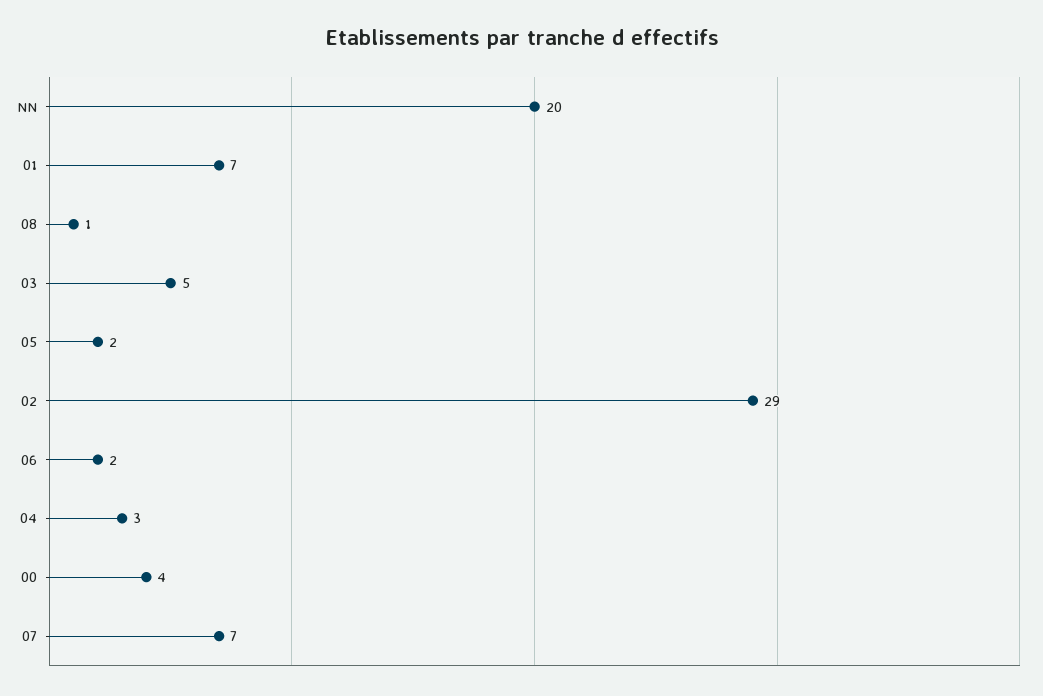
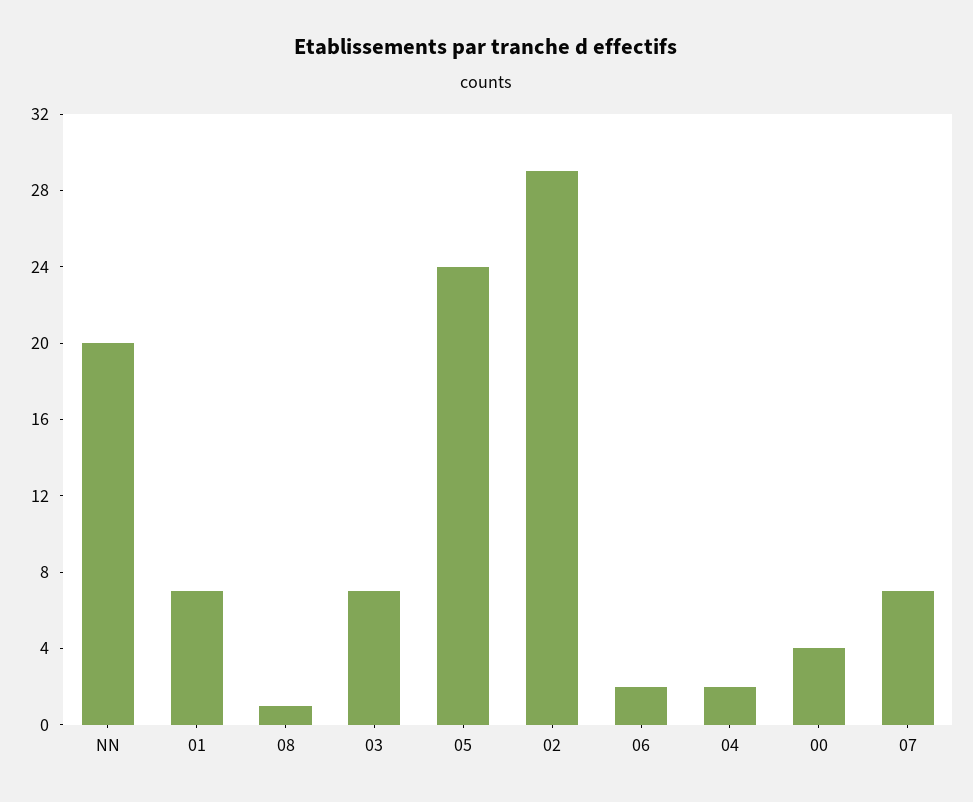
03: 5 -> 7
05: 2 -> 24
04: 3 -> 2

